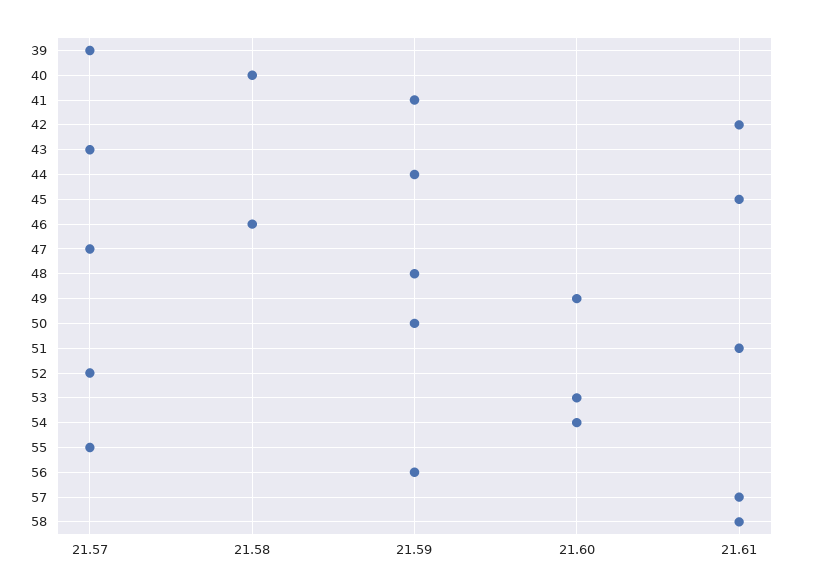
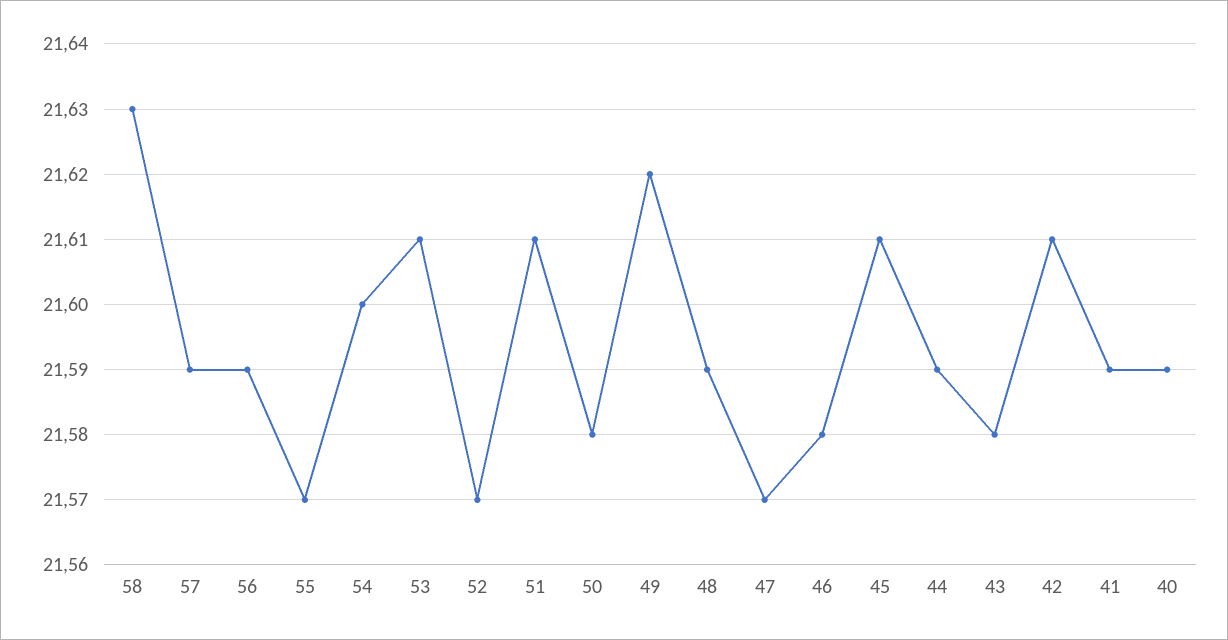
39: 21.57 -> none
40: 21.58 -> 21.59
43: 21.57 -> 21.58
49: 21.6 -> 21.62
50: 21.59 -> 21.58
53: 21.6 -> 21.61
57: 21.61 -> 21.59
58: 21.61 -> 21.63

